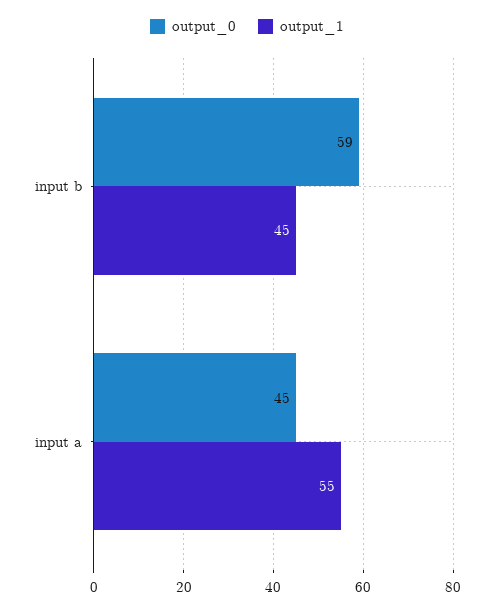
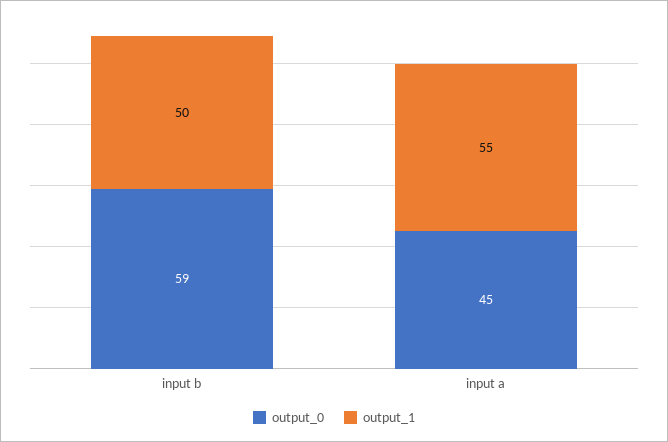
output_1, input b: 45 -> 50

